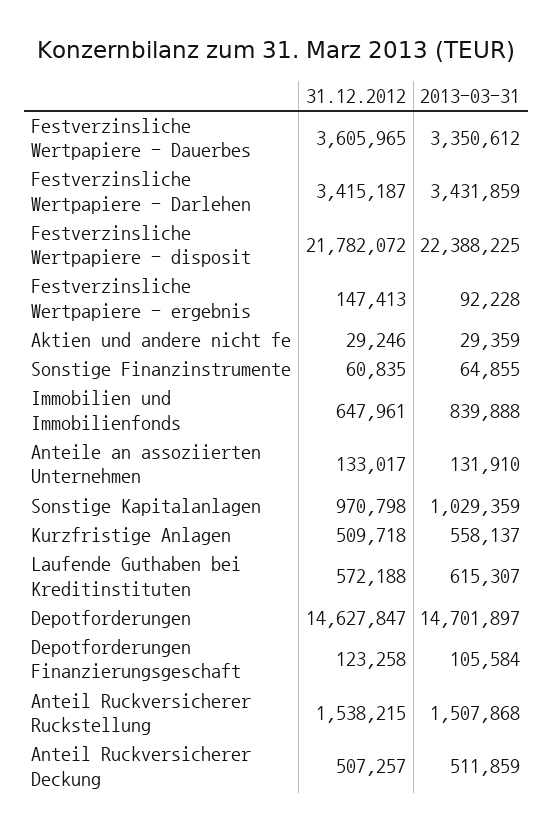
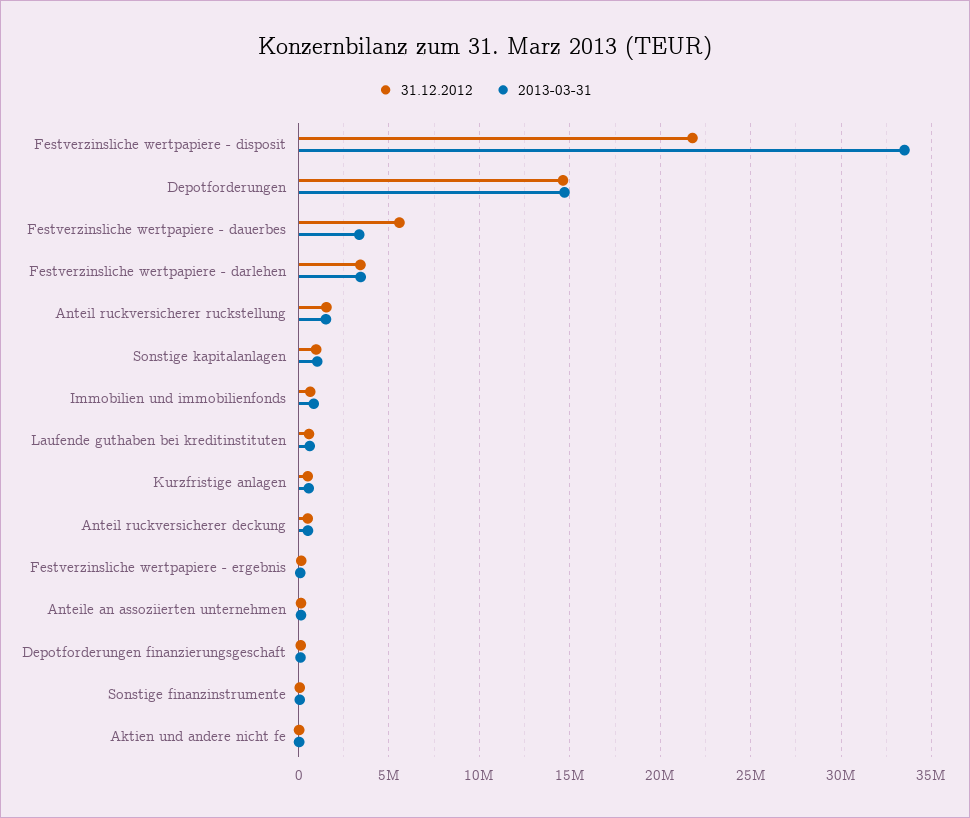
31.12.2012, Festverzinsliche Wertpapiere - Dauerbes: 3605965 -> 5500000
2013-03-31, Festverzinsliche Wertpapiere - disposit: 22388225 -> 33500000

